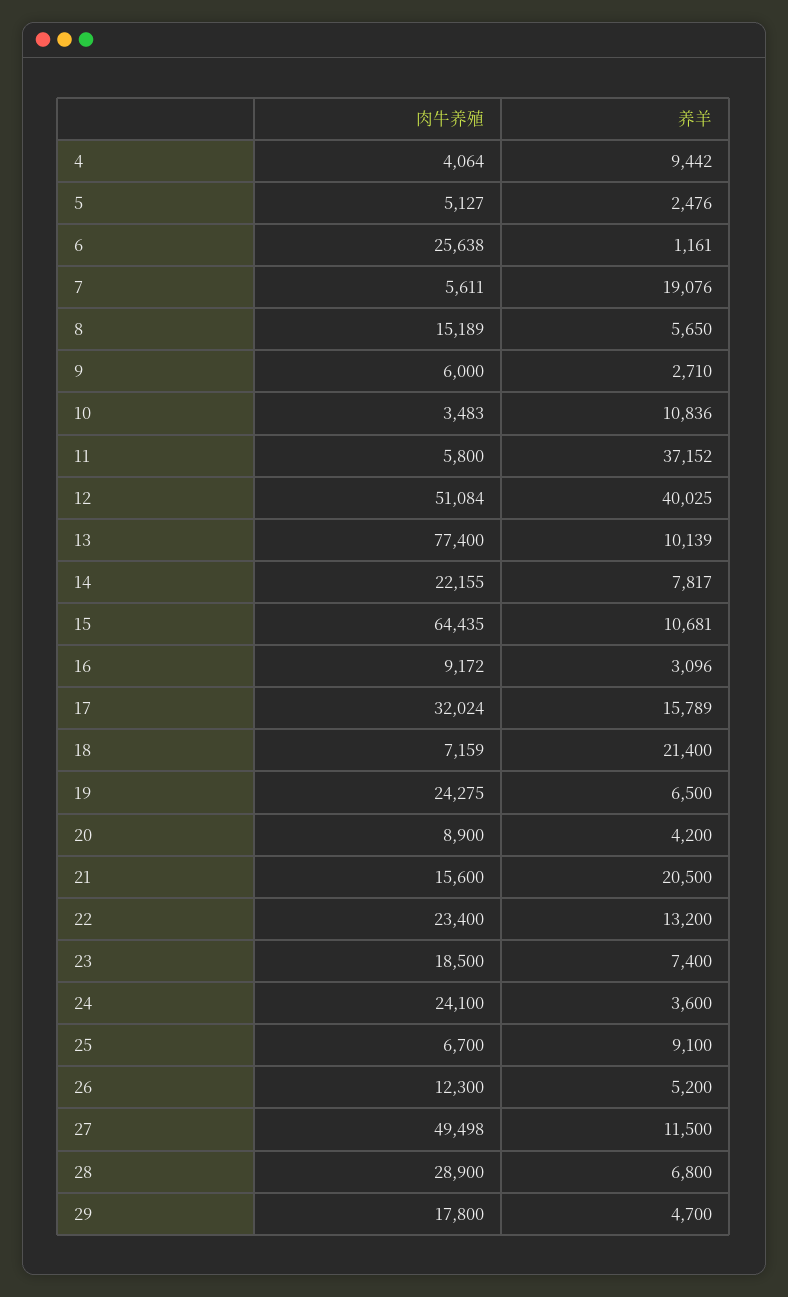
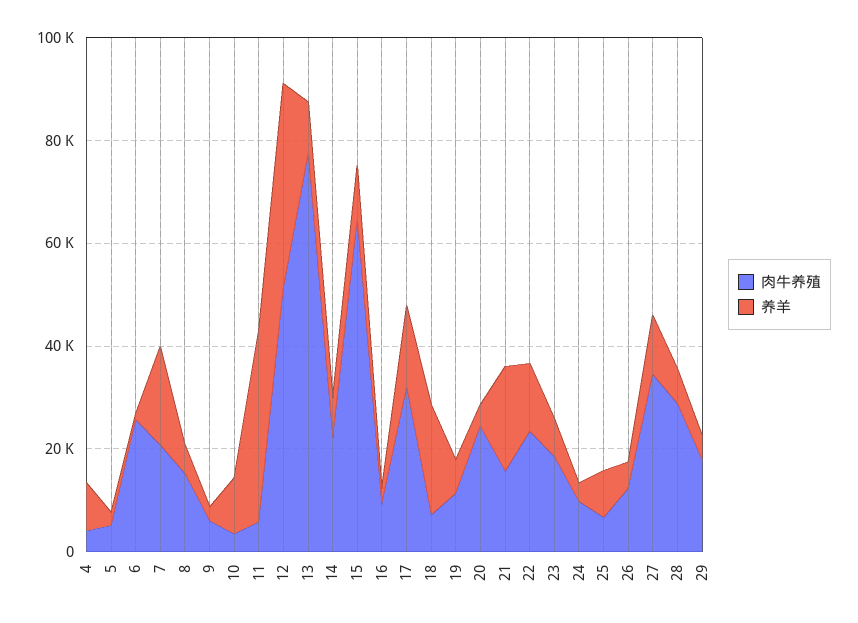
肉牛养殖, 7: 5611 -> 20000
肉牛养殖, 19: 24275 -> 10000
肉牛养殖, 20: 8900 -> 25000
肉牛养殖, 24: 24100 -> 10000
肉牛养殖, 27: 49498 -> 35000

